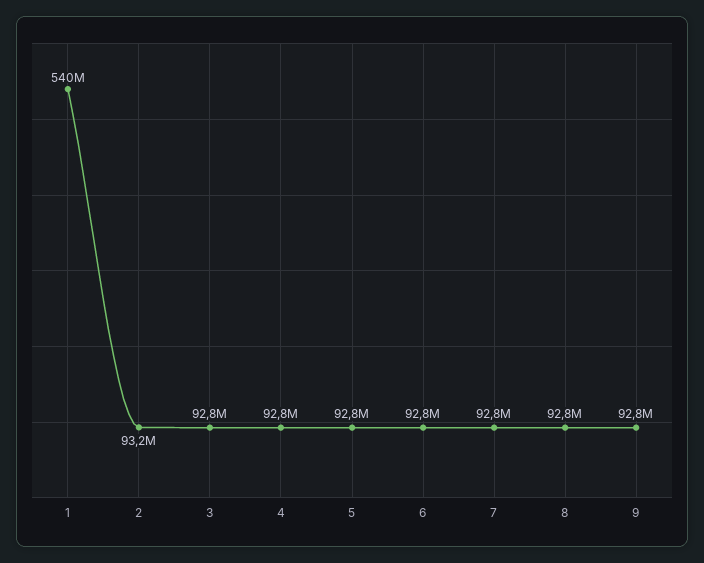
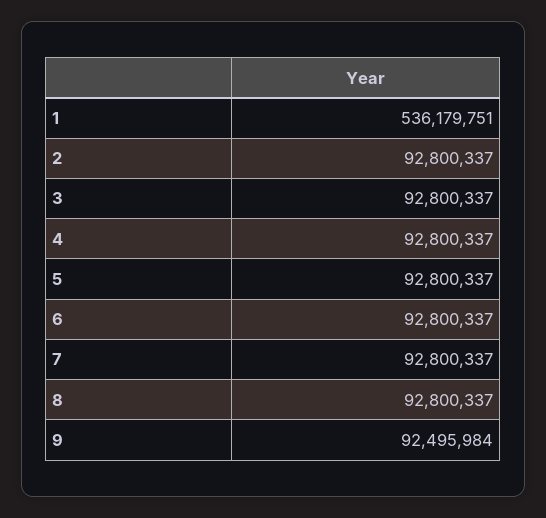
1: 540000000 -> 536179751
2: 93200000 -> 92800337
9: 92800000 -> 92495984

